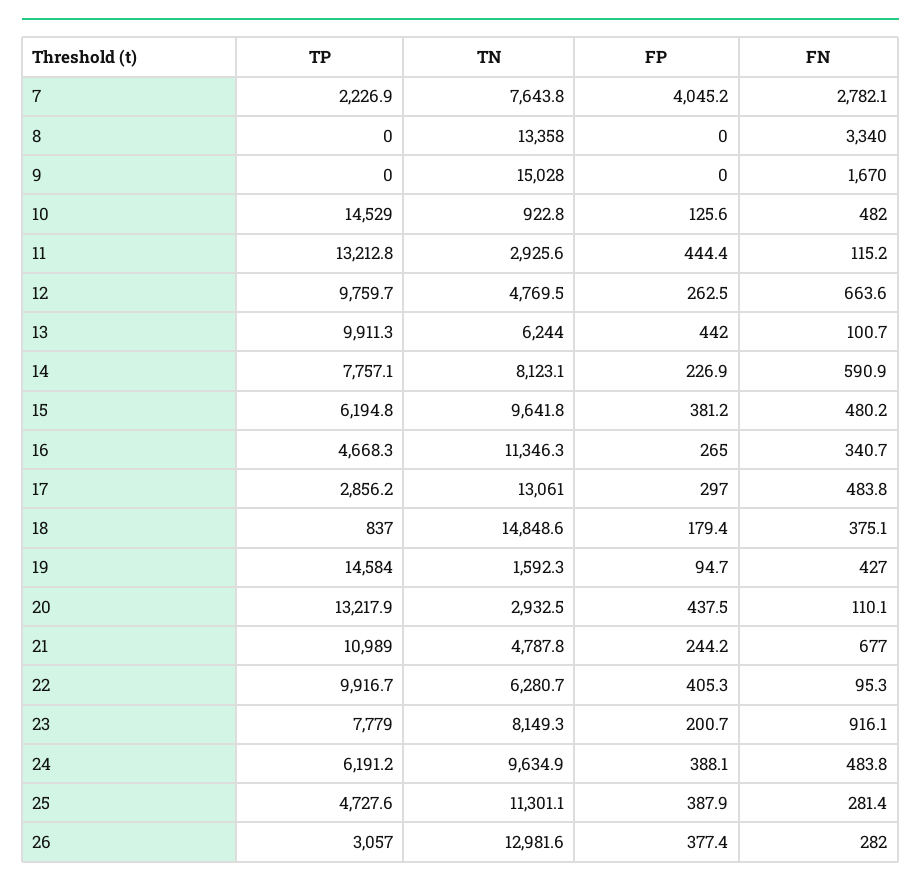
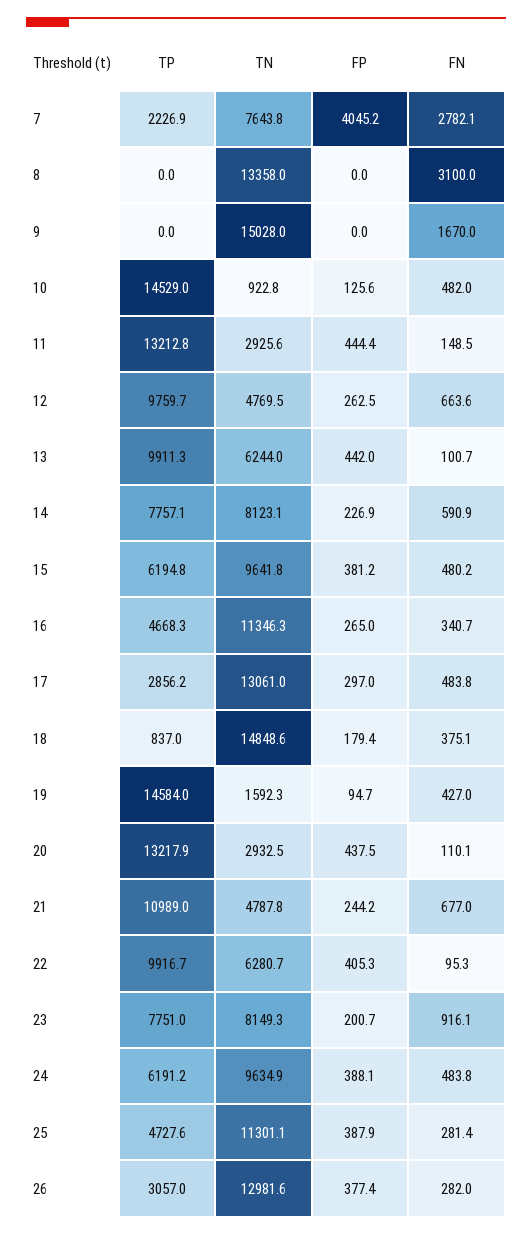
FN, 8: 3340 -> 3100
FN, 11: 115.2 -> 148.5
TP, 23: 7779 -> 7751

